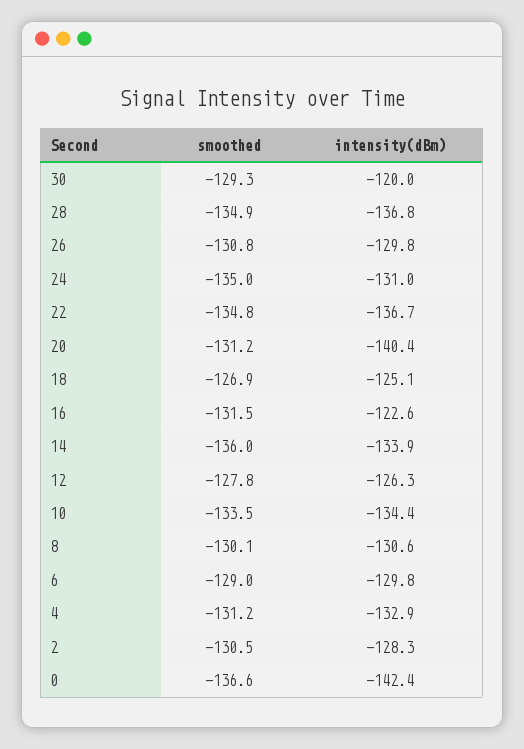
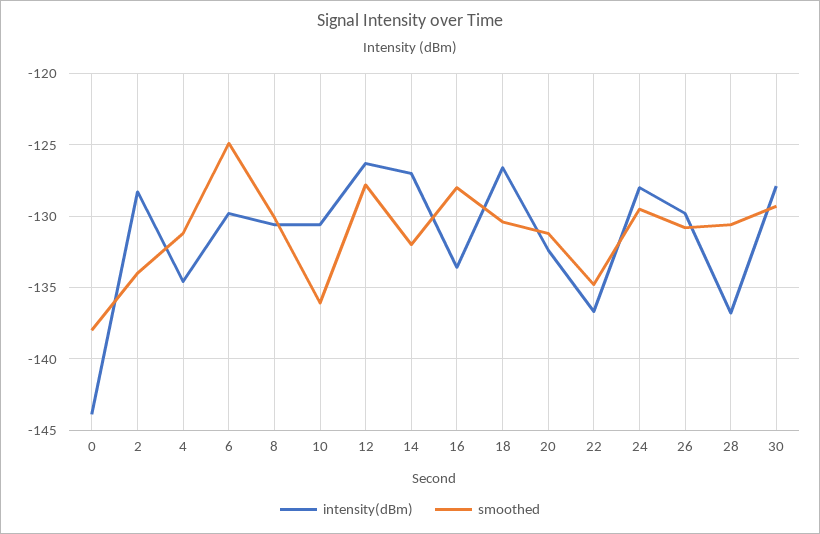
intensity(dBm), 30: -120 -> -128
smoothed, 28: -134.9 -> -130.5
smoothed, 24: -135 -> -129.5
intensity(dBm), 24: -131 -> -128
intensity(dBm), 20: -140.4 -> -132.5
smoothed, 18: -126.9 -> -130.5
intensity(dBm), 18: -125.1 -> -126.5
smoothed, 16: -131.5 -> -128
intensity(dBm), 16: -122.6 -> -133.5
smoothed, 14: -136 -> -132
intensity(dBm), 14: -133.9 -> -127
smoothed, 10: -133.5 -> -136
intensity(dBm), 10: -134.4 -> -130.5
smoothed, 6: -129 -> -125
intensity(dBm), 4: -132.9 -> -134.5
smoothed, 2: -130.5 -> -134
smoothed, 0: -136.6 -> -138
intensity(dBm), 0: -142.4 -> -144

